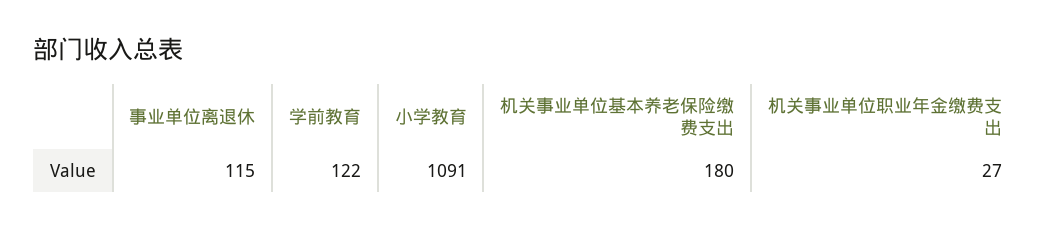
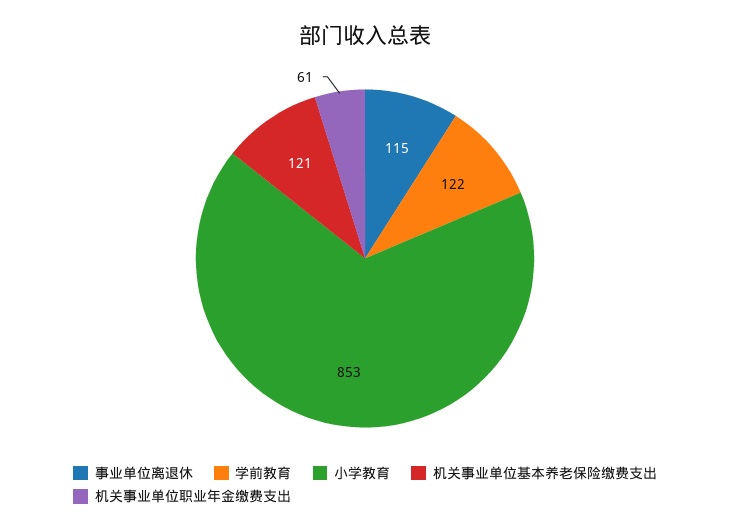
小学教育: 1091 -> 853
机关事业单位基本养老保险缴费支出: 180 -> 121
机关事业单位职业年金缴费支出: 27 -> 61

